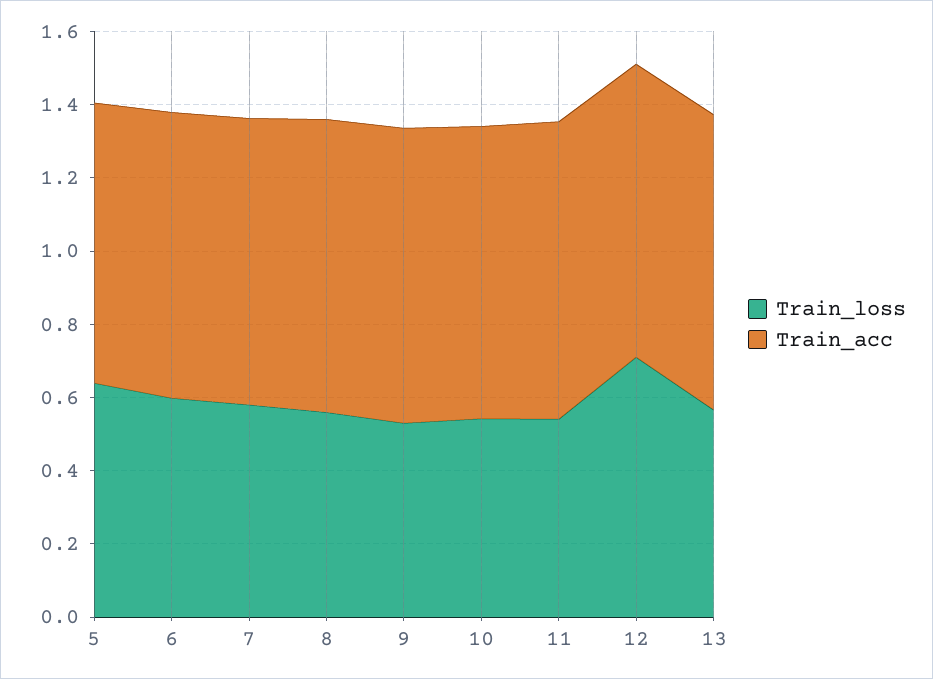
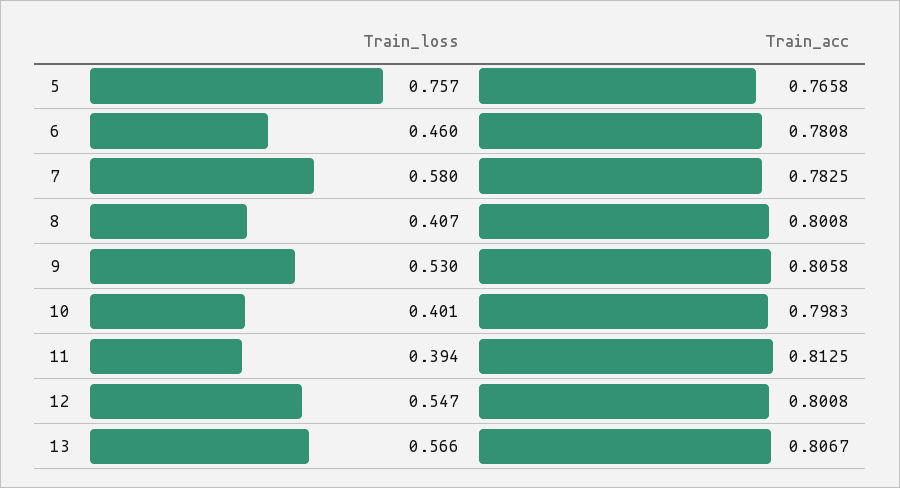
Train_loss, 5: 0.65 -> 0.757
Train_loss, 6: 0.6 -> 0.46
Train_loss, 8: 0.55 -> 0.407
Train_loss, 10: 0.55 -> 0.401
Train_loss, 11: 0.55 -> 0.394
Train_loss, 12: 0.7 -> 0.547

